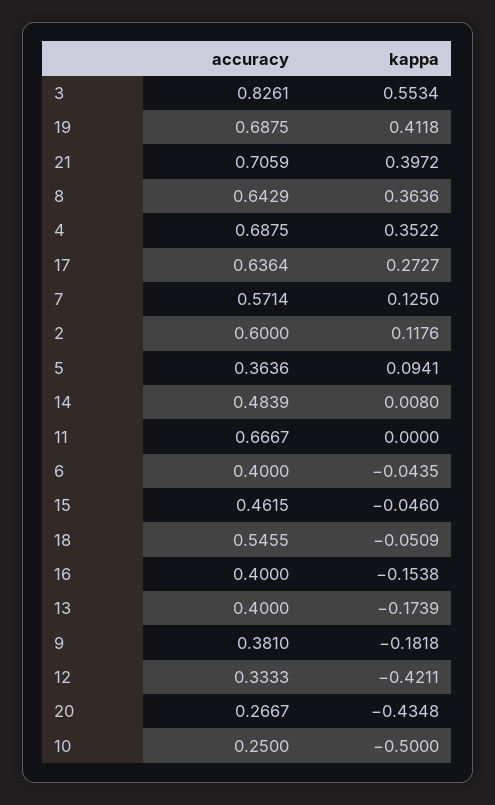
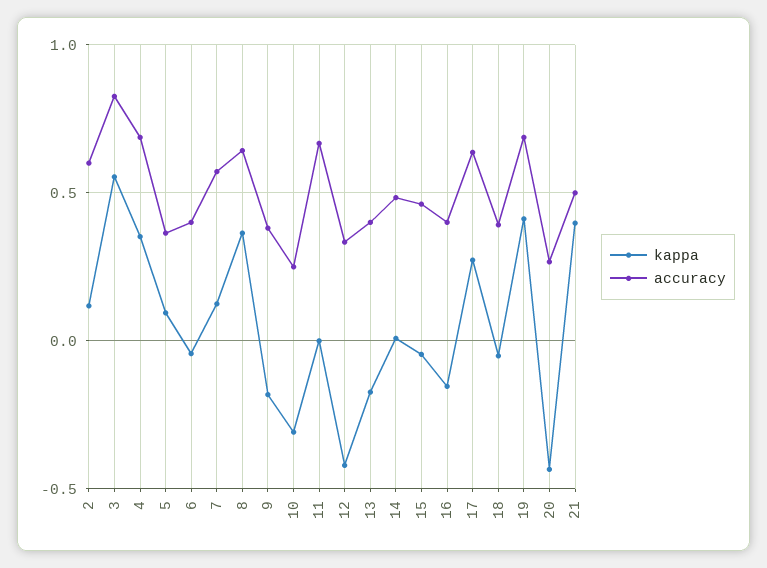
accuracy, 21: 0.7059 -> 0.5
accuracy, 18: 0.5455 -> 0.4
kappa, 10: -0.5 -> -0.3

